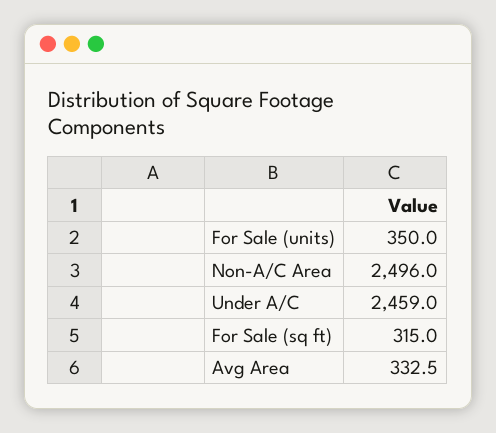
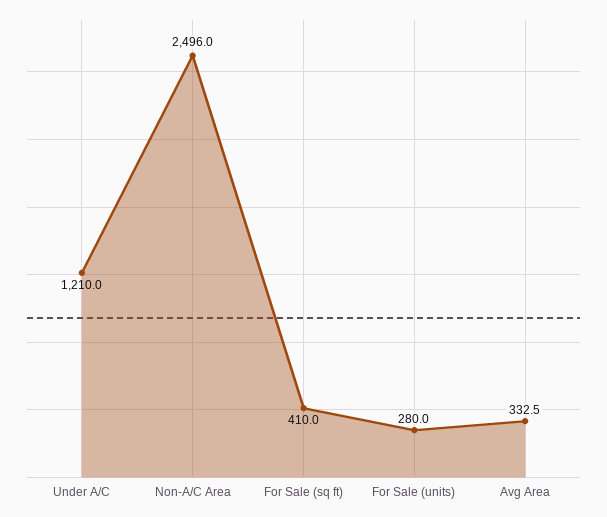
For Sale (units): 350 -> 280
Under A/C: 2459 -> 1210
For Sale (sq ft): 315 -> 410

